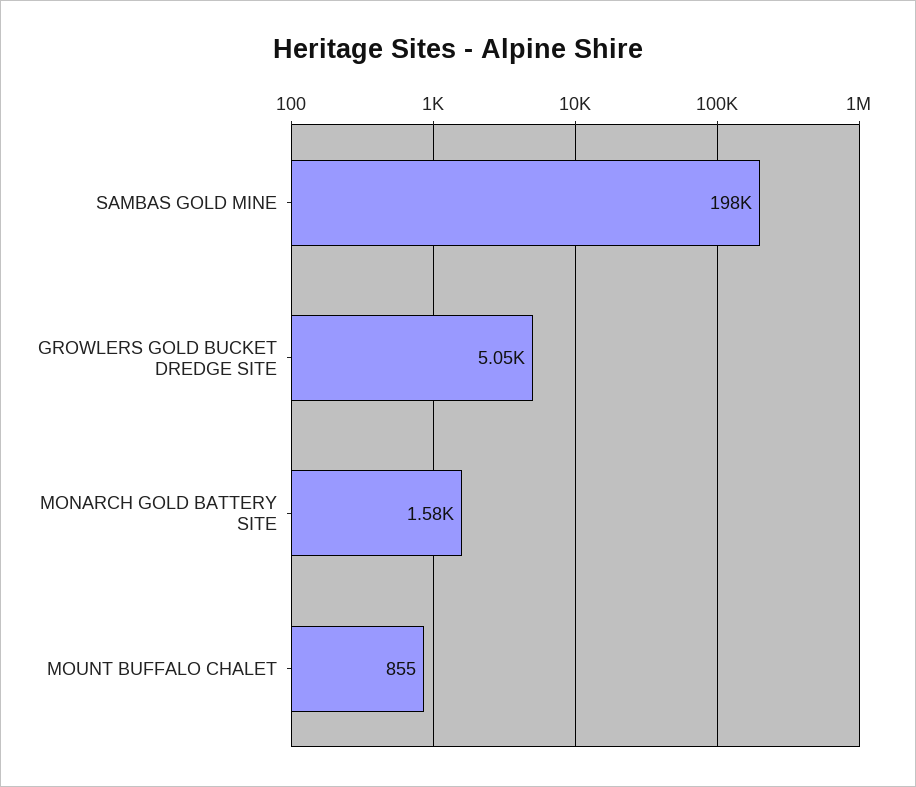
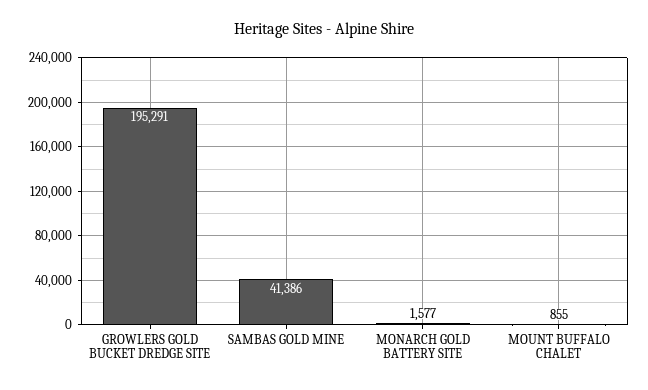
SAMBAS GOLD MINE: 198000 -> 41386
GROWLERS GOLD BUCKET DREDGE SITE: 5050 -> 195291

